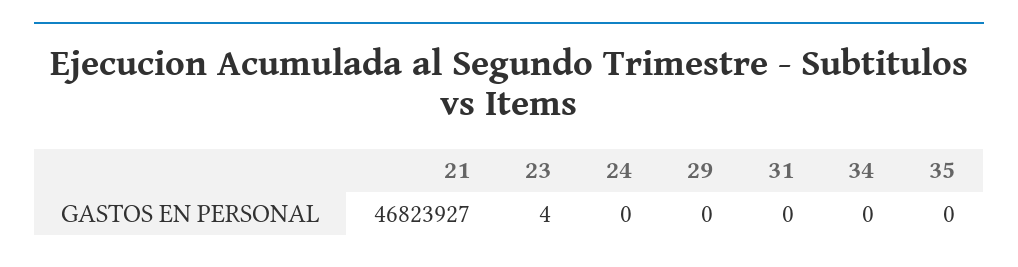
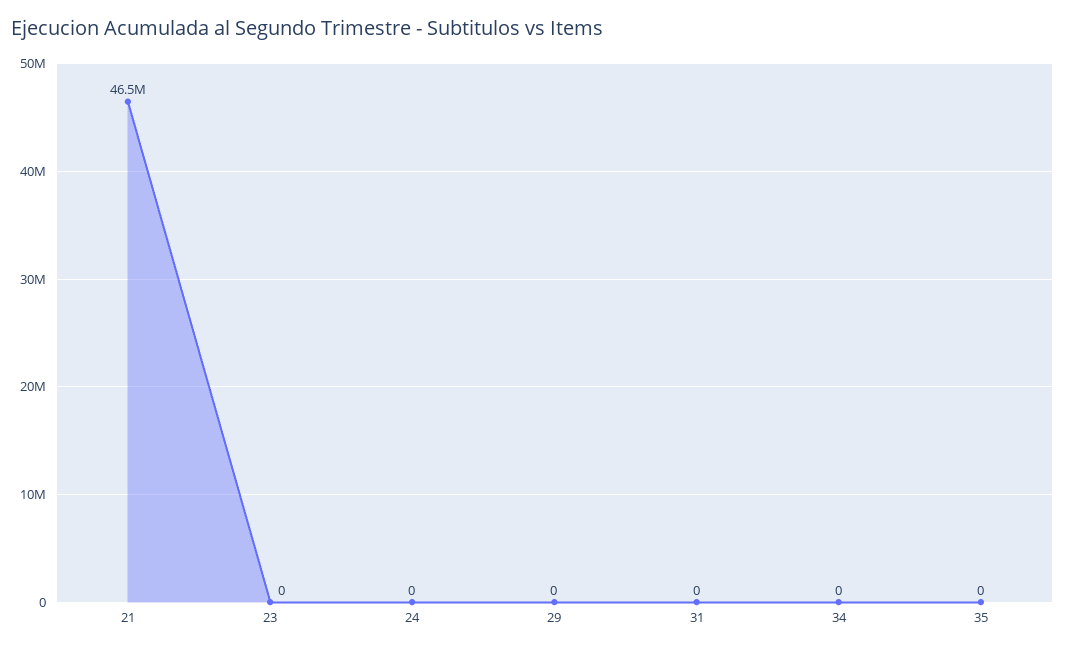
21: 46823927 -> 46500000
23: 4 -> 0

